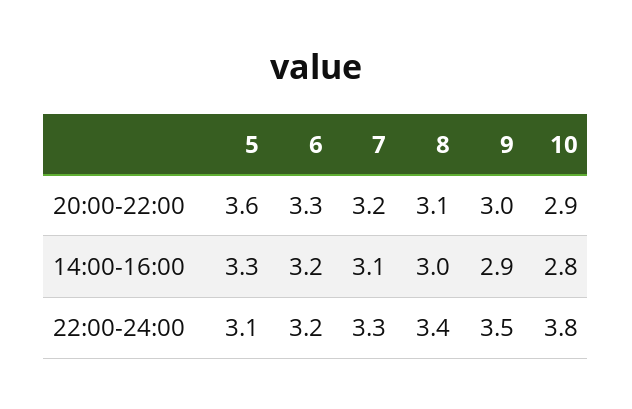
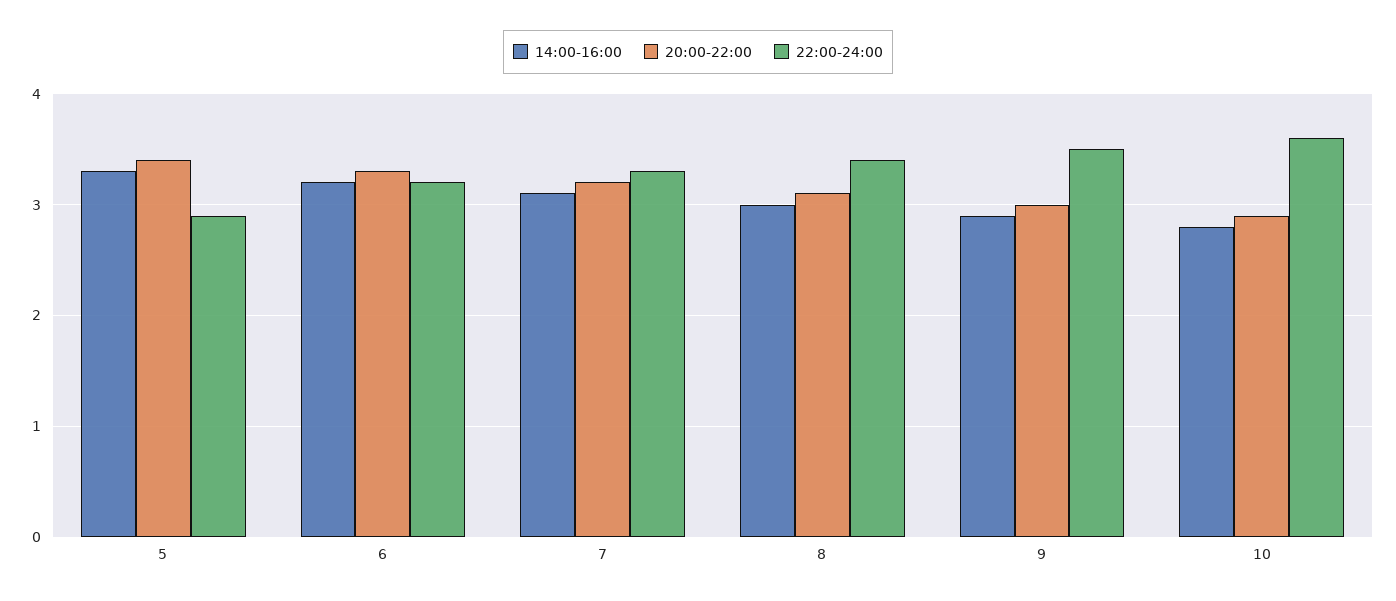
20:00-22:00, 5: 3.6 -> 3.4
22:00-24:00, 5: 3.1 -> 2.9
22:00-24:00, 10: 3.8 -> 3.6

